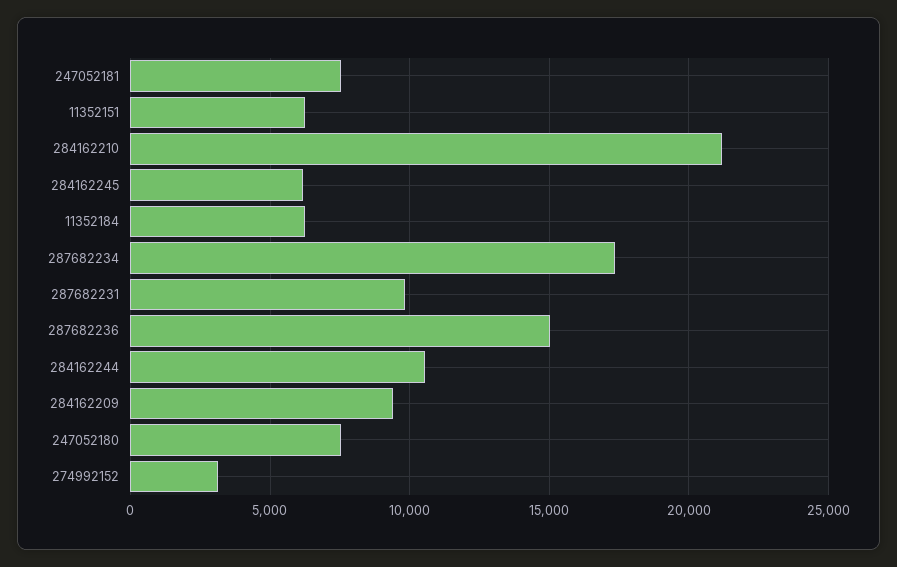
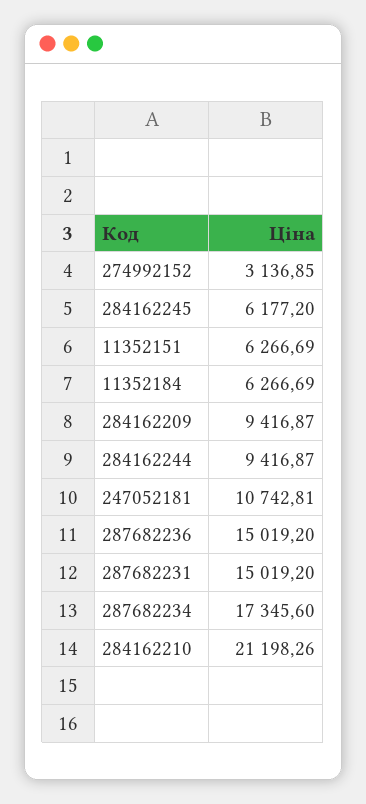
247052181: 7500 -> 10742.81
287682231: 10000 -> 15019.2
284162244: 10500 -> 9416.87
247052180: 7500 -> none

